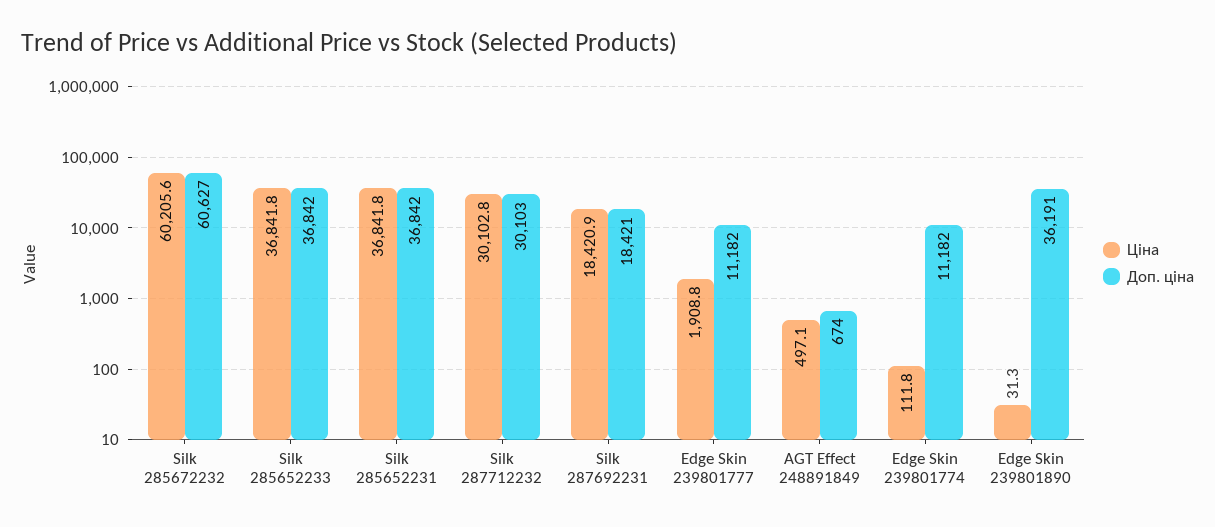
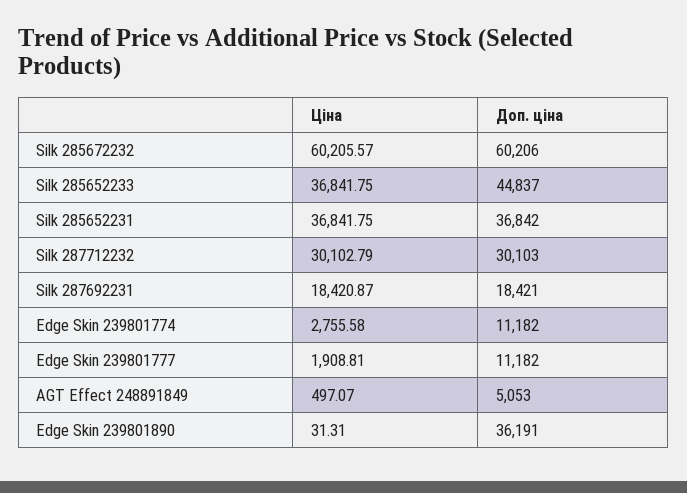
Доп. ціна, Silk 285672232: 60627 -> 60206
Доп. ціна, Silk 285652233: 36842 -> 44837
Доп. ціна, AGT Effect 248891849: 674 -> 5053
Ціна, Edge Skin 239801774: 111.8 -> 2755.58

